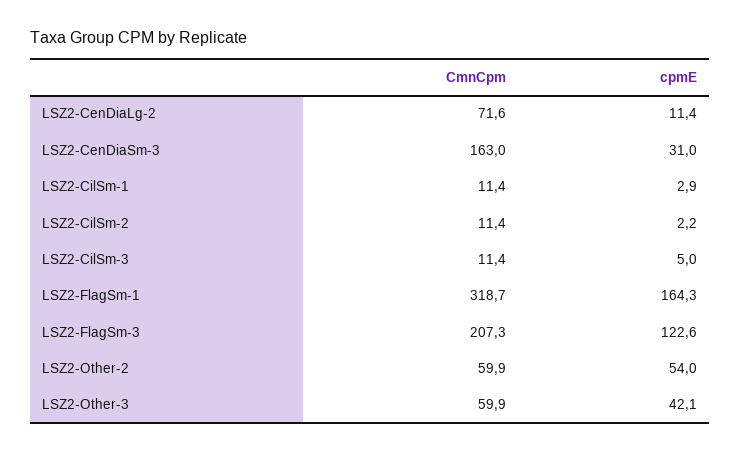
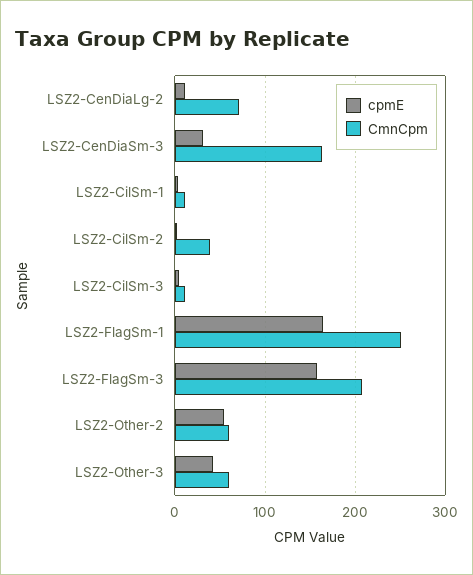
CmnCpm, LSZ2-CilSm-2: 11.4 -> 40
CmnCpm, LSZ2-FlagSm-1: 318.7 -> 250
cpmE, LSZ2-FlagSm-3: 122.6 -> 160

